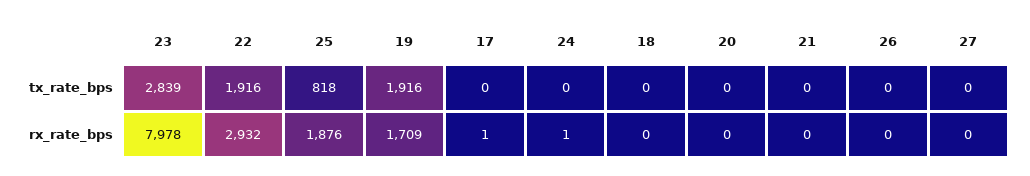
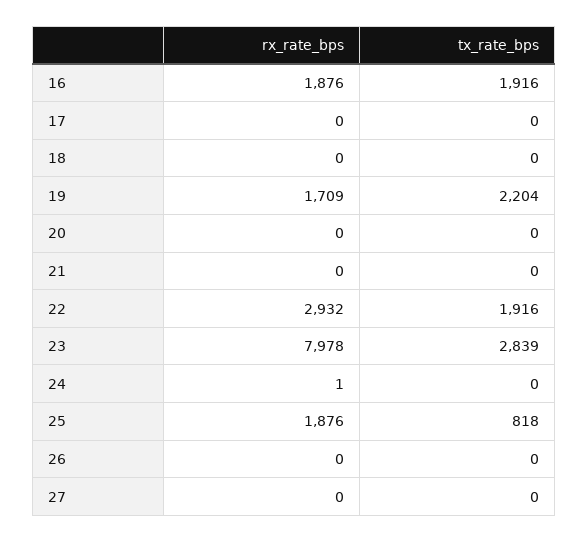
19, tx_rate_bps: 1916 -> 2204
17, rx_rate_bps: 1 -> 0
16, rx_rate_bps: none -> 1876
16, tx_rate_bps: none -> 1916

